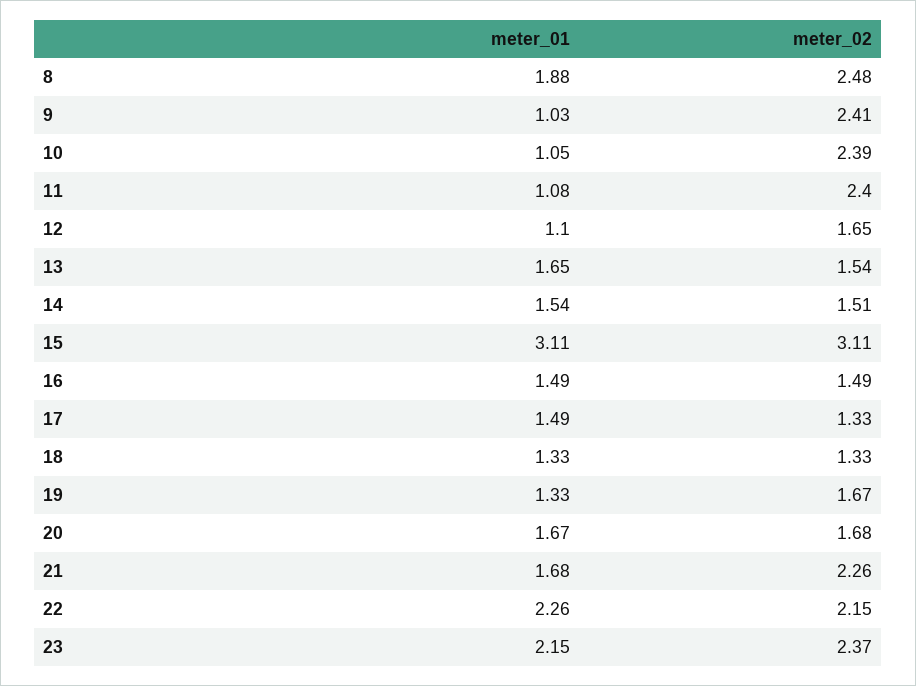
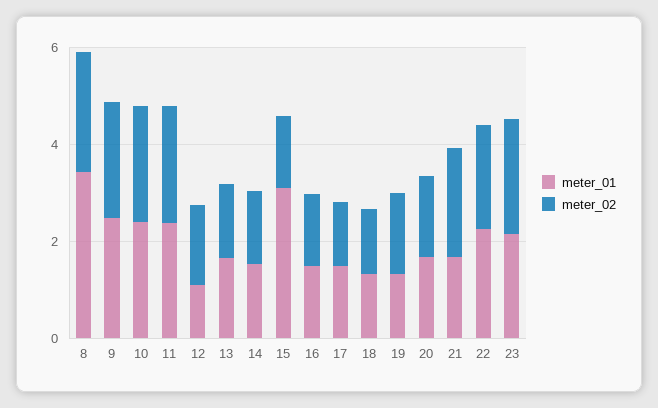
meter_01, 8: 1.88 -> 3.5
meter_01, 9: 1.03 -> 2.5
meter_01, 10: 1.05 -> 2.5
meter_01, 11: 1.08 -> 2.5
meter_02, 15: 3.11 -> 1.5

